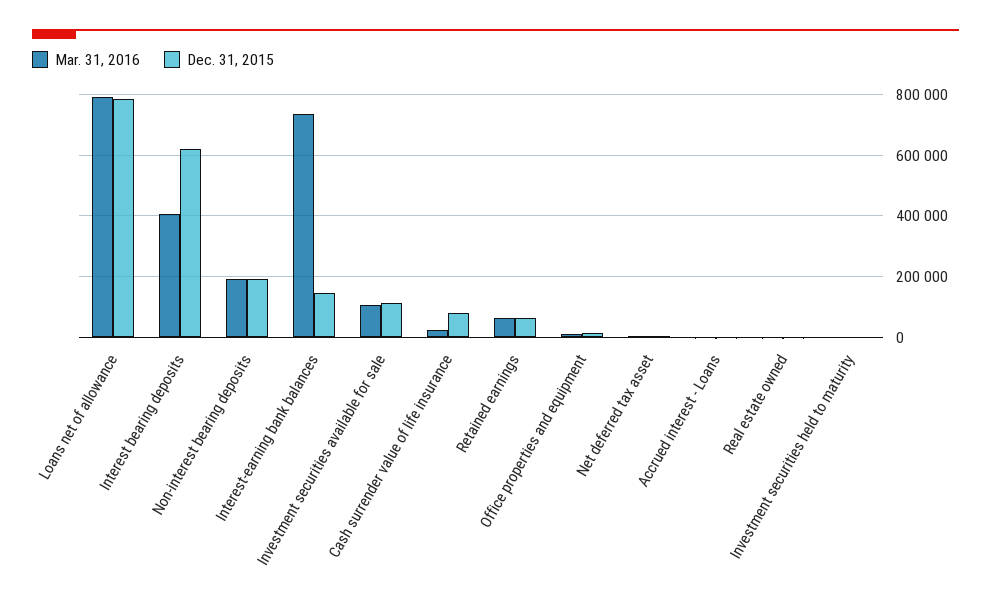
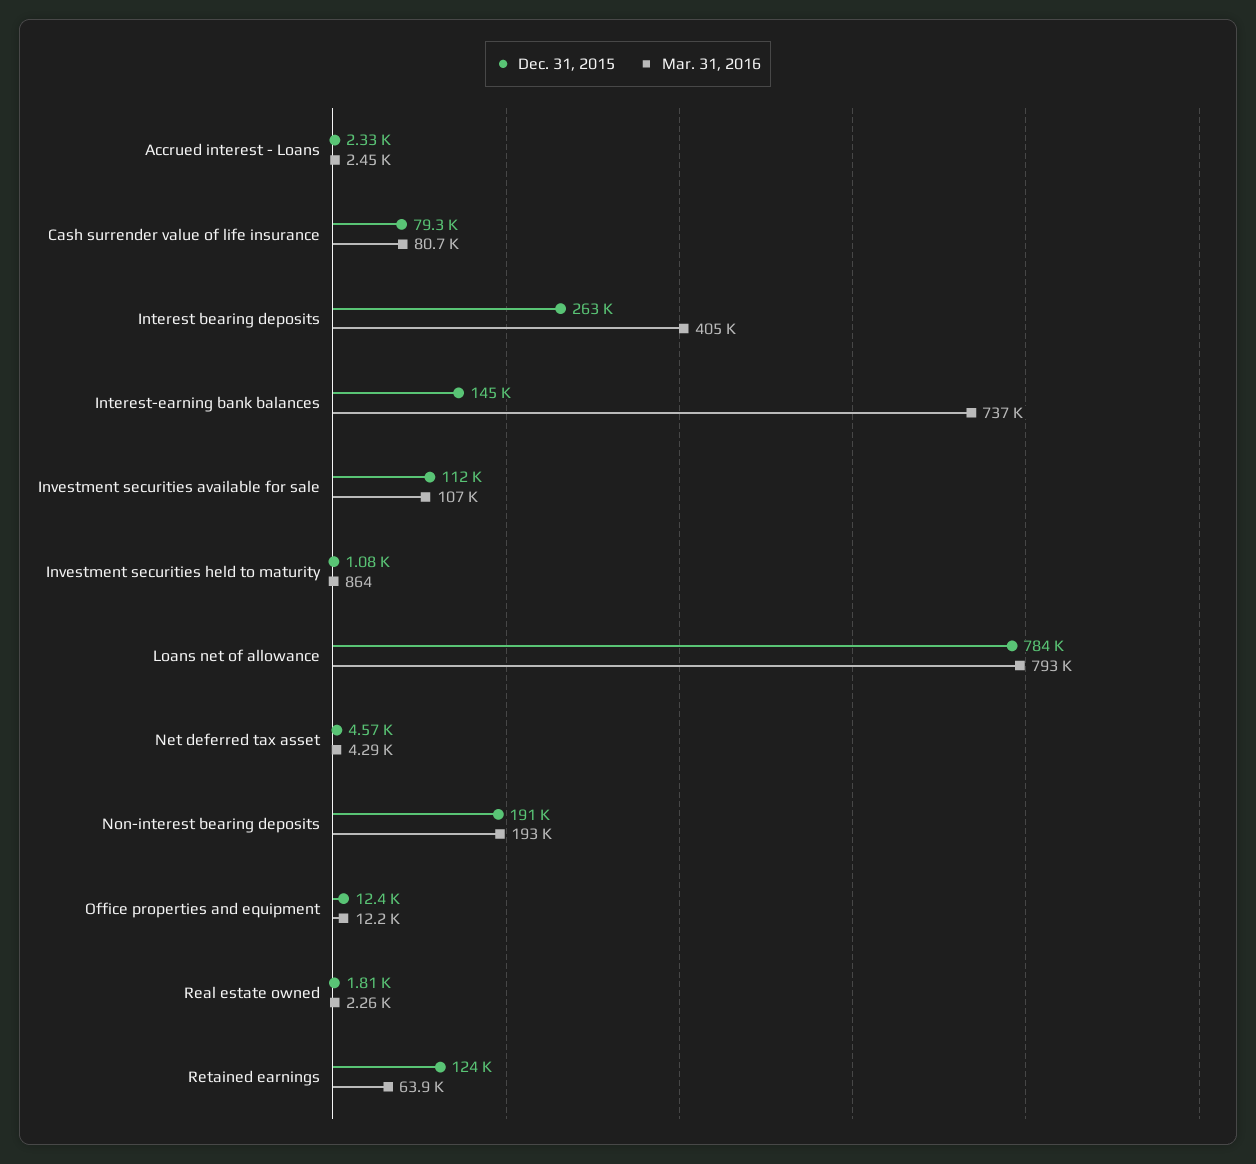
Dec. 31, 2015, Interest bearing deposits: 620000 -> 263000
Mar. 31, 2016, Cash surrender value of life insurance: 20000 -> 80700
Dec. 31, 2015, Retained earnings: 60000 -> 124000

